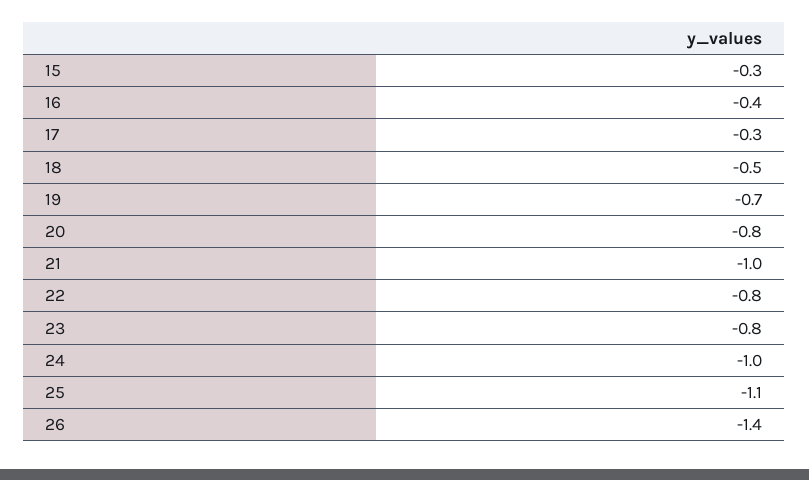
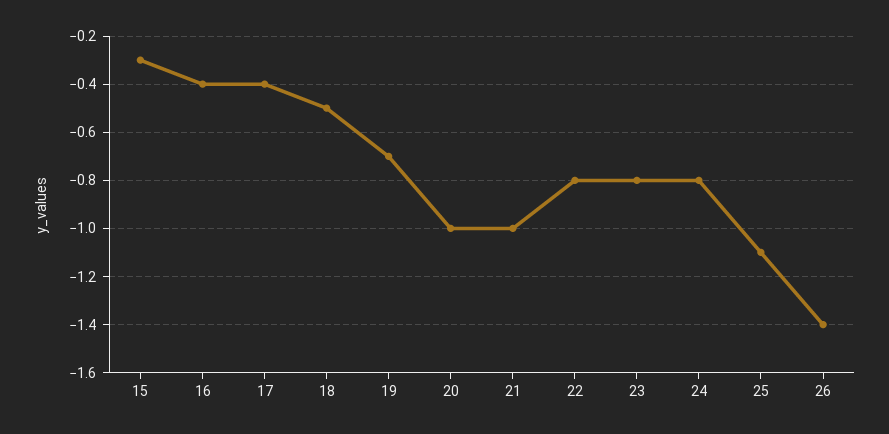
17: -0.3 -> -0.4
20: -0.8 -> -1
24: -1 -> -0.8

